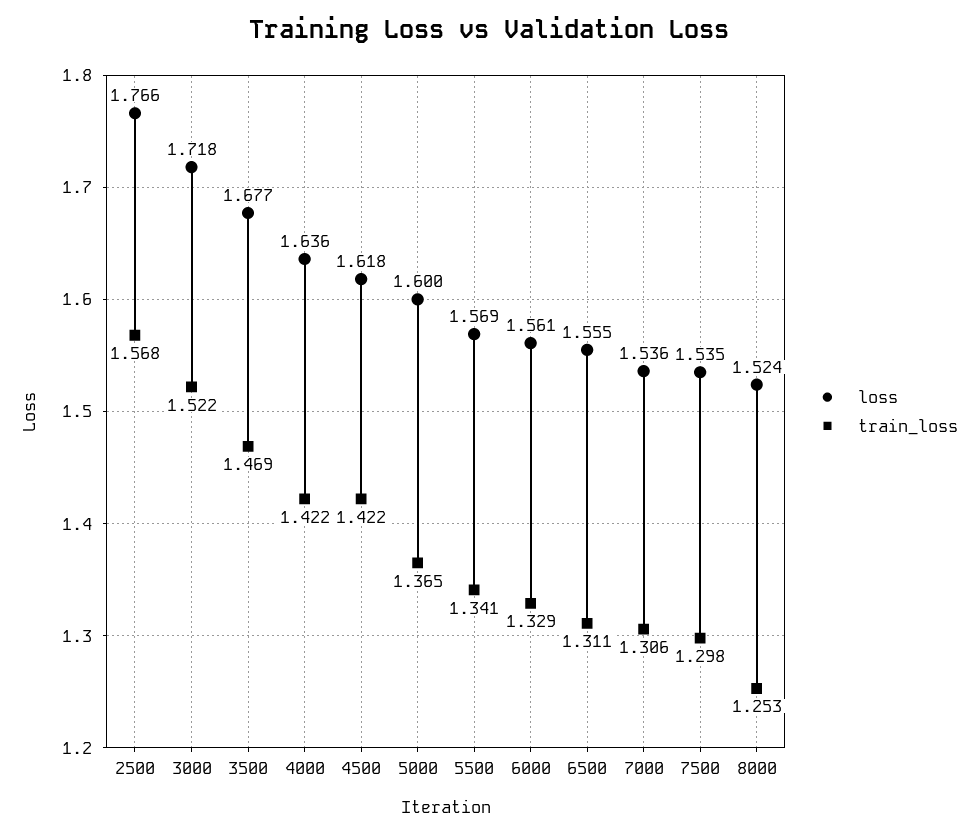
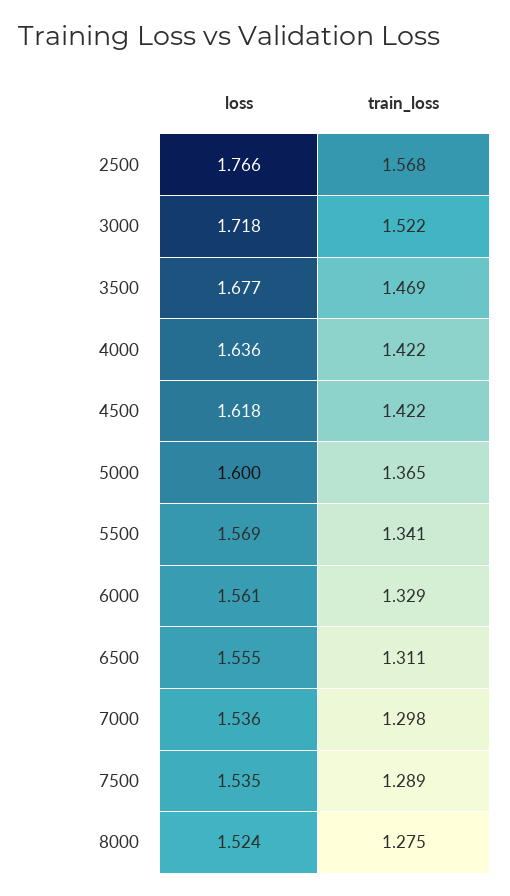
train_loss, 7000: 1.306 -> 1.298
train_loss, 7500: 1.298 -> 1.289
train_loss, 8000: 1.253 -> 1.275

